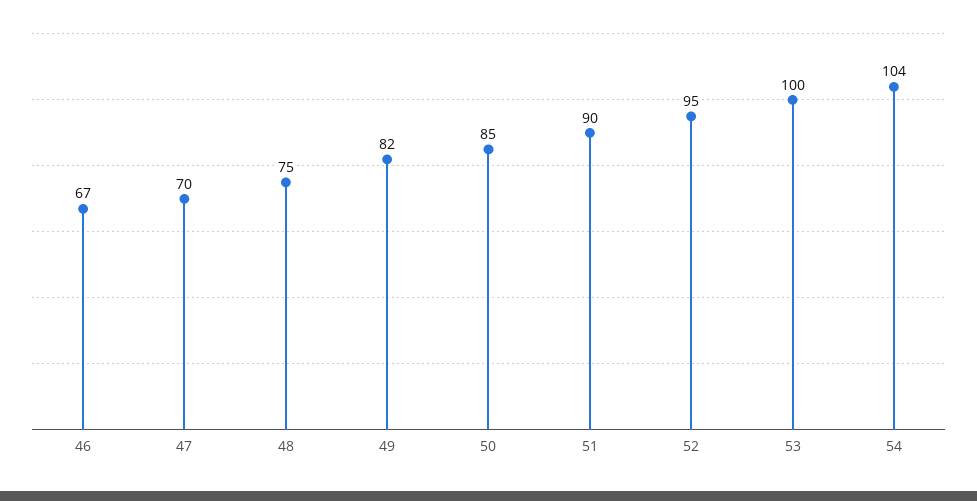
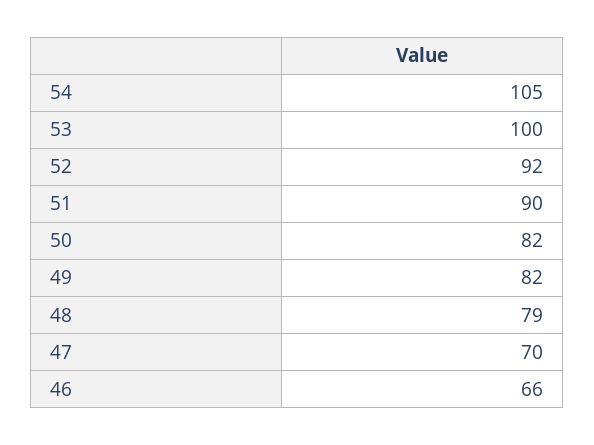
46: 67 -> 66
48: 75 -> 79
50: 85 -> 82
52: 95 -> 92
54: 104 -> 105

